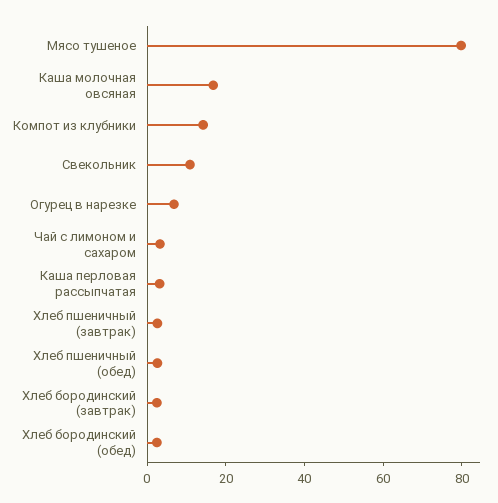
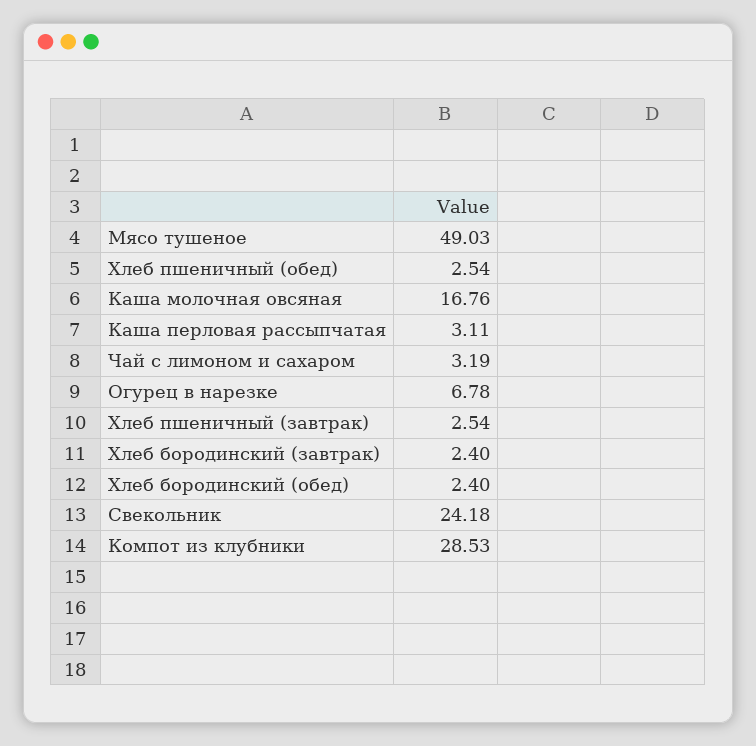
Мясо тушеное: 80 -> 49.03
Компот из клубники: 15 -> 28.53
Свекольник: 10 -> 24.18

